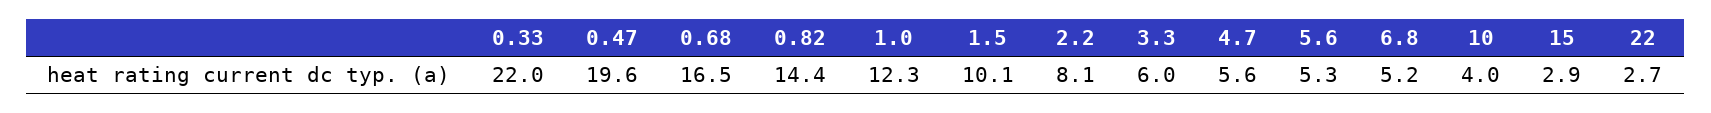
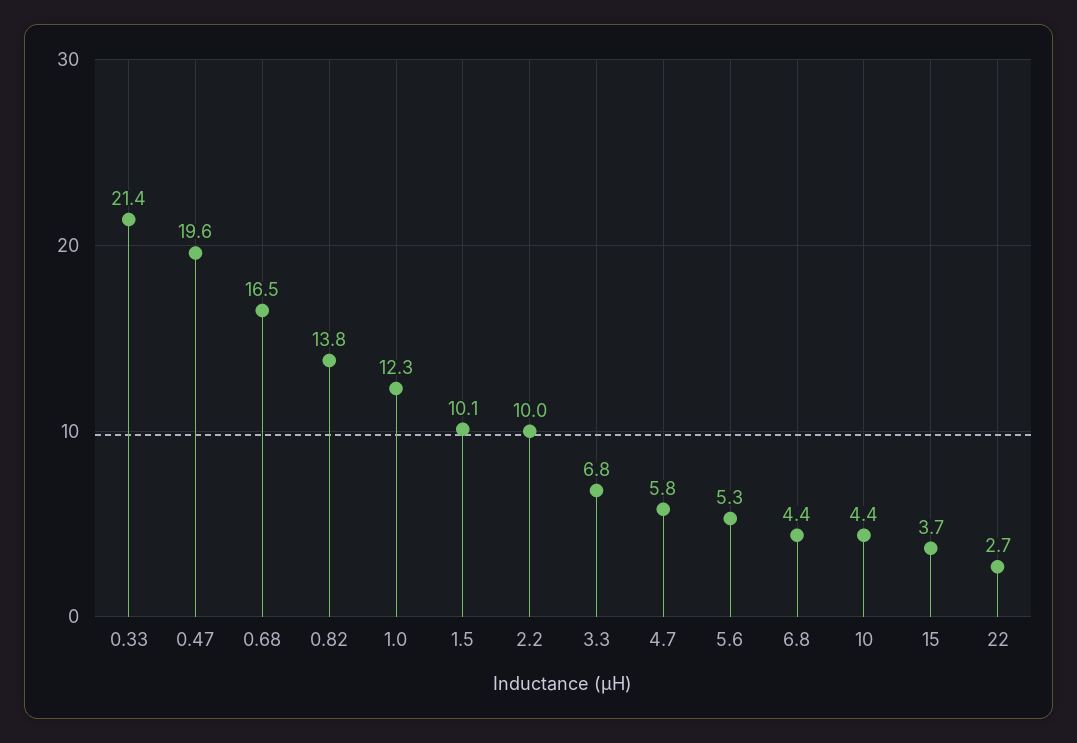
0.33: 22 -> 21.4
0.82: 14.4 -> 13.8
2.2: 8.1 -> 10
3.3: 6 -> 6.8
4.7: 5.6 -> 5.8
6.8: 5.2 -> 4.4
10: 4 -> 4.4
15: 2.9 -> 3.7

